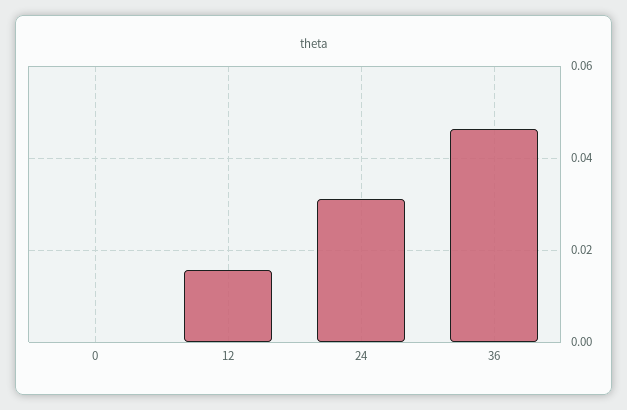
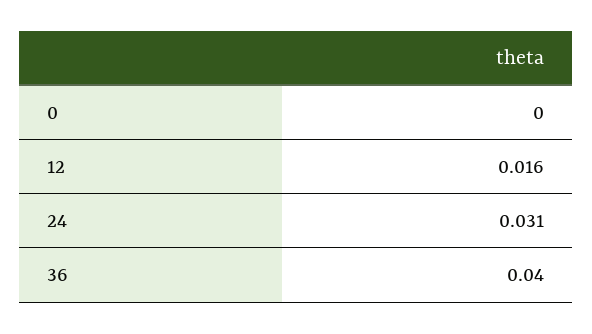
36: 0.046 -> 0.04

